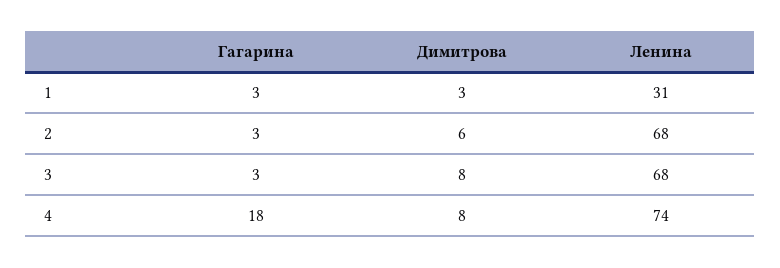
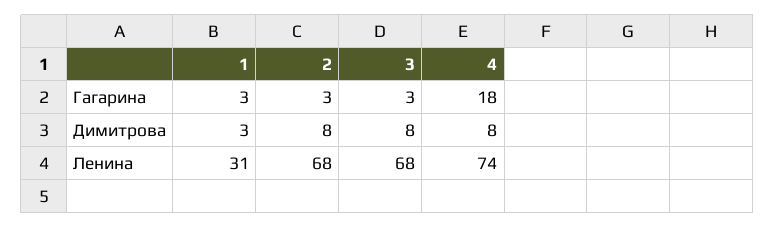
Димитрова, 2: 6 -> 8

